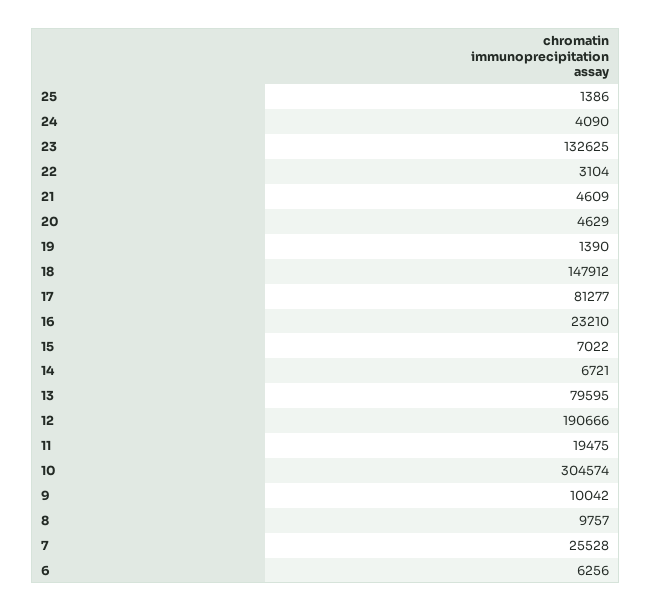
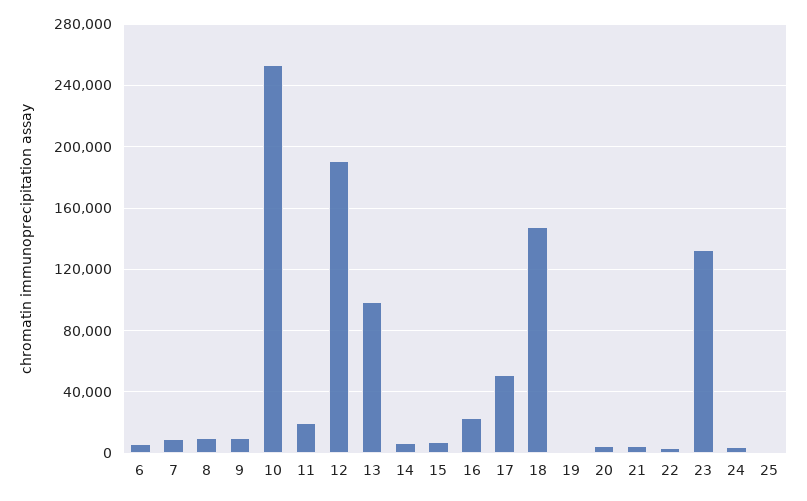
17: 81277 -> 50000
13: 79595 -> 100000
10: 304574 -> 255000
7: 25528 -> 10000

